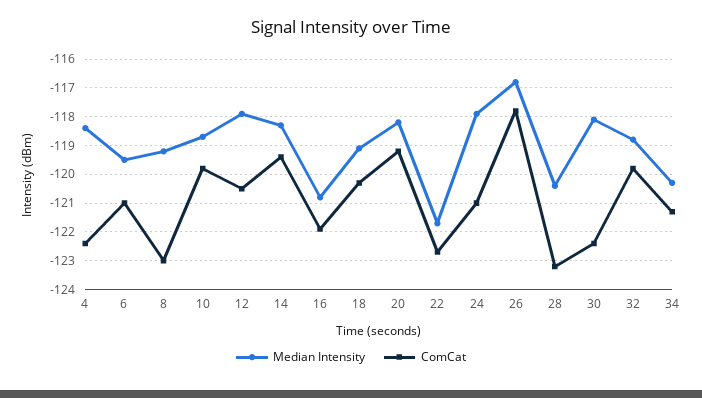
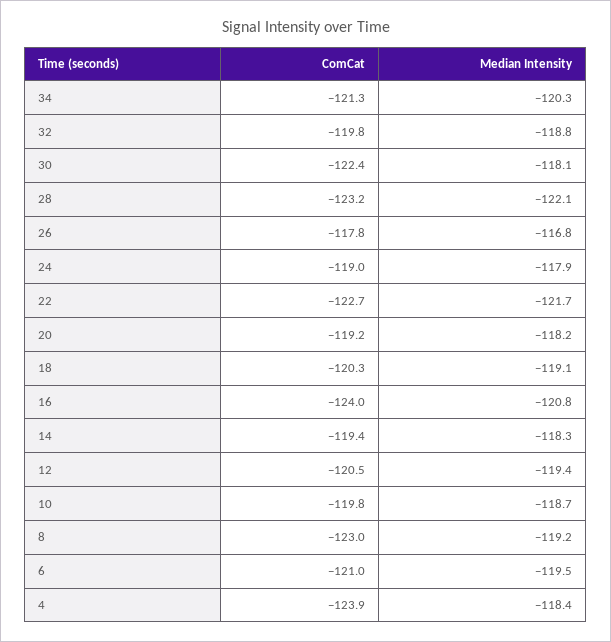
ComCat, 4: -122.5 -> -123.9
Median Intensity, 12: -118 -> -119.4
ComCat, 16: -122 -> -124
ComCat, 24: -121 -> -119
Median Intensity, 28: -120.5 -> -122.1

